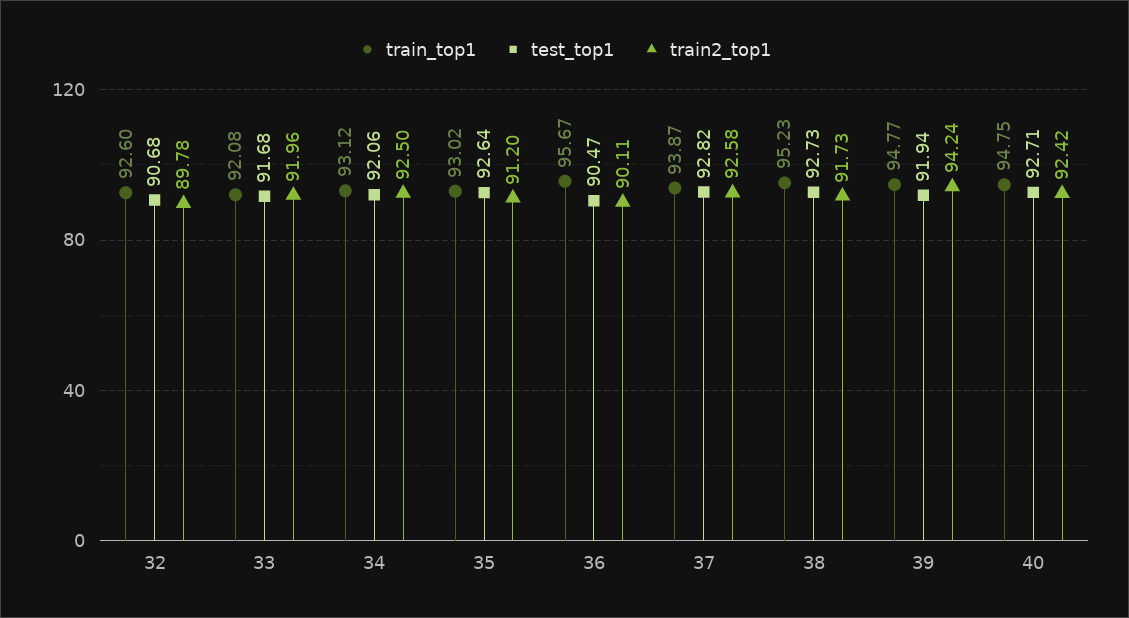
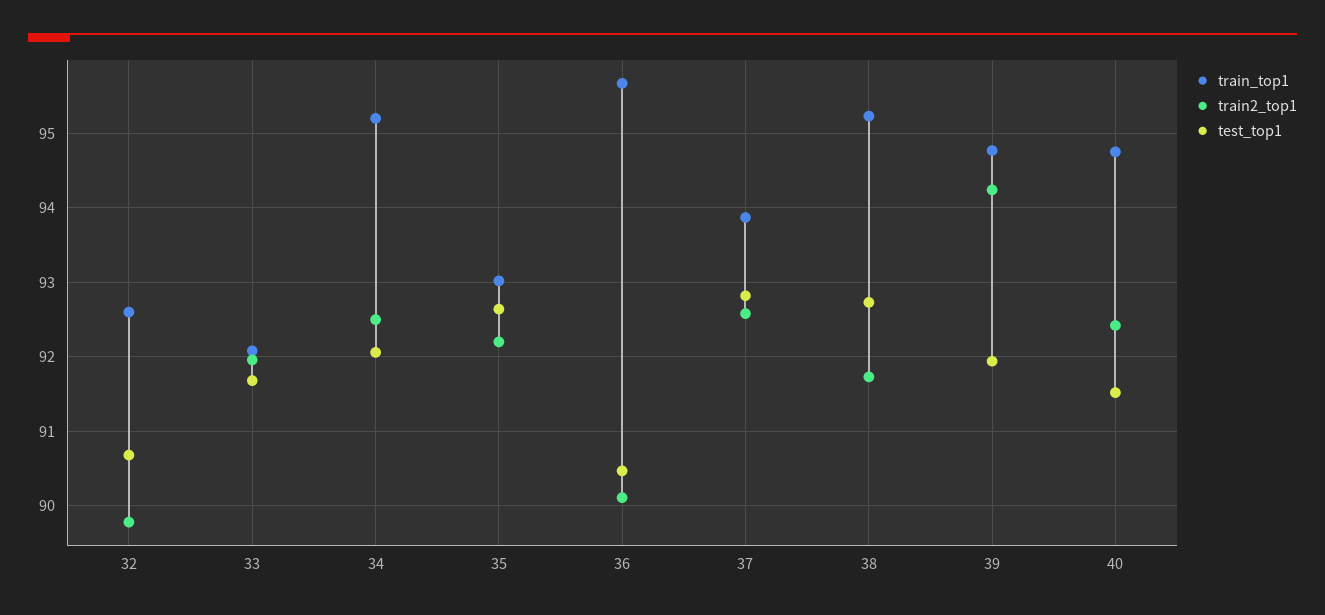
train_top1, 34: 93.12 -> 95.2
train2_top1, 35: 91.2 -> 92.2
test_top1, 40: 92.71 -> 91.5

